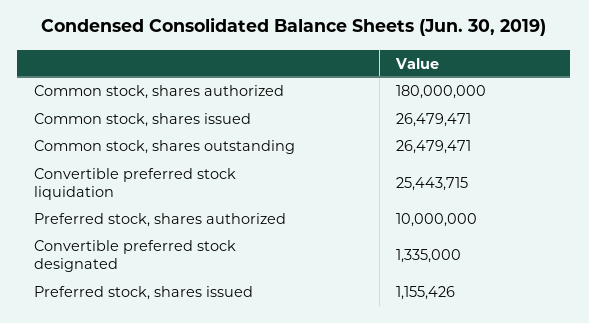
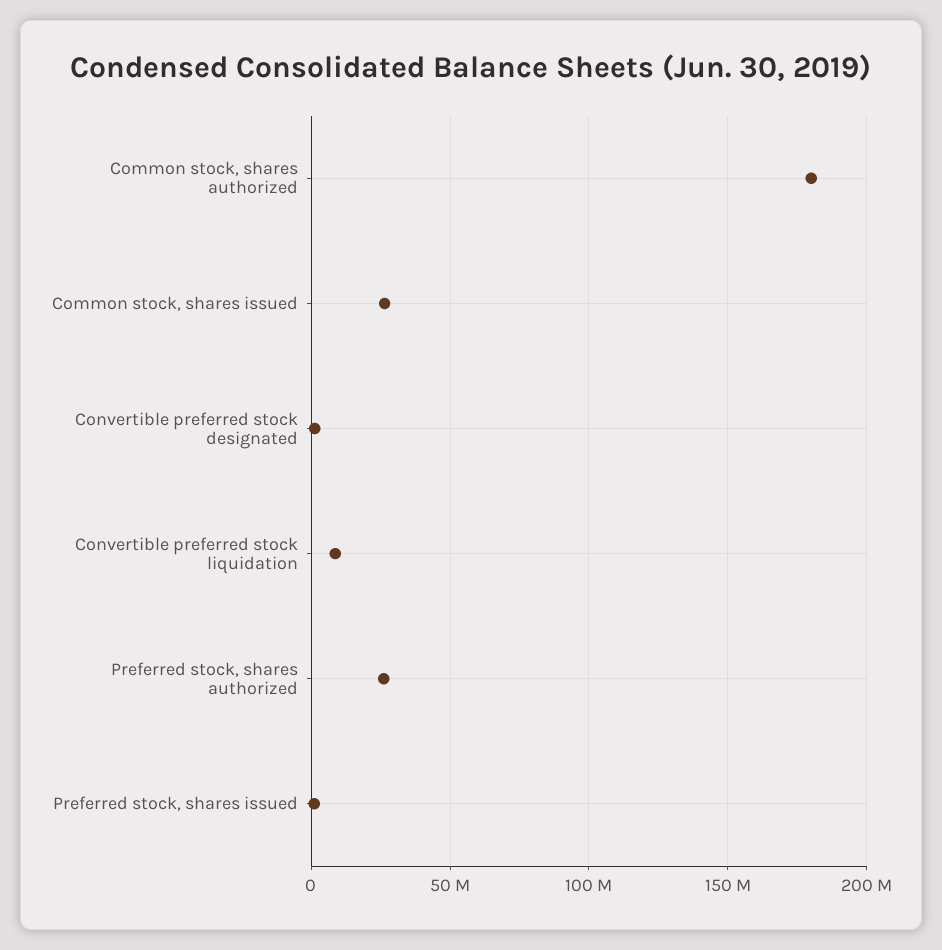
Common stock, shares outstanding: 26479471 -> none
Convertible preferred stock liquidation: 25443715 -> 10000000
Preferred stock, shares authorized: 10000000 -> 25000000

